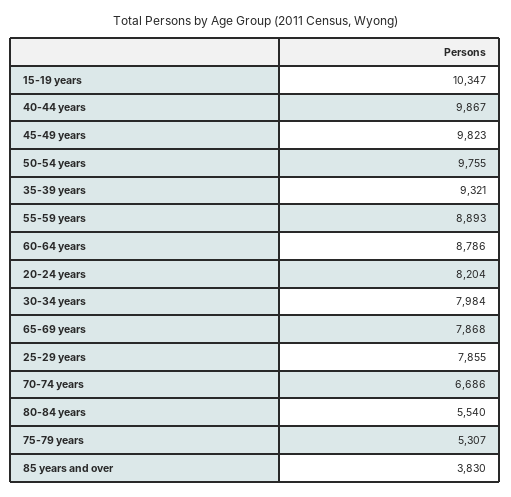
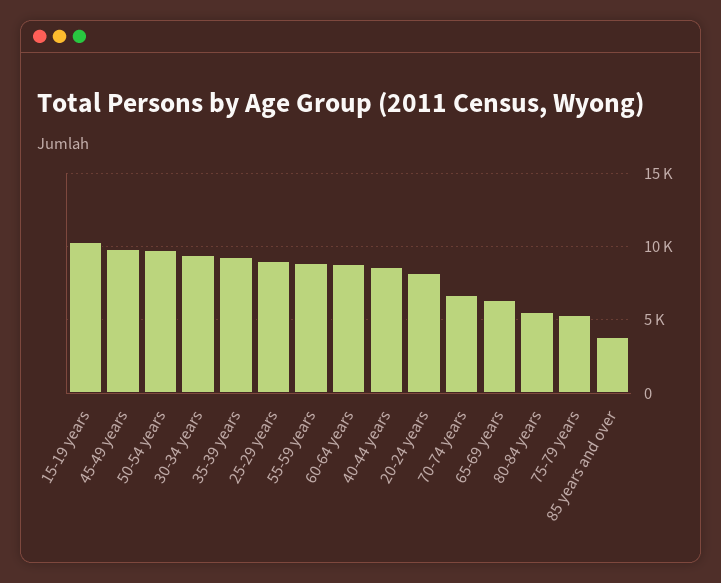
40-44 years: 9867 -> 8500
30-34 years: 7984 -> 9500
65-69 years: 7868 -> 6500
25-29 years: 7855 -> 9000

